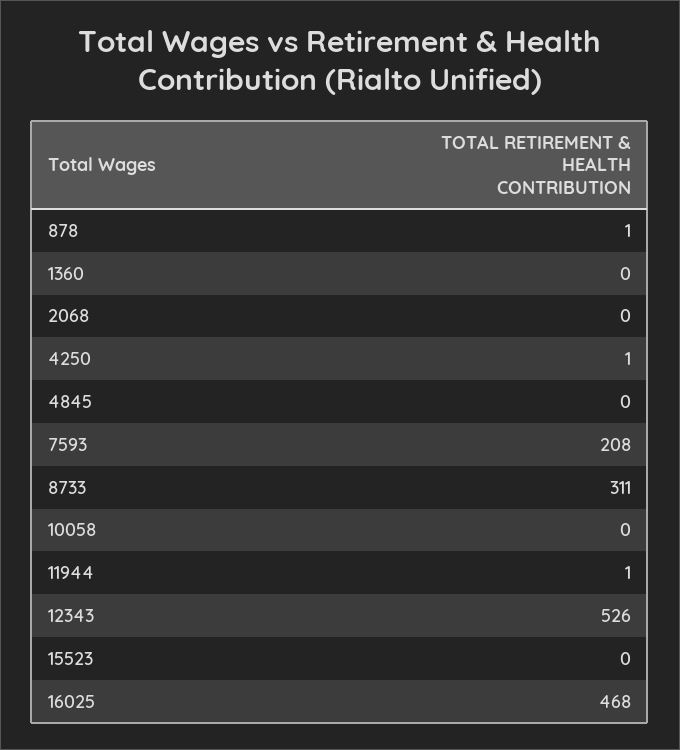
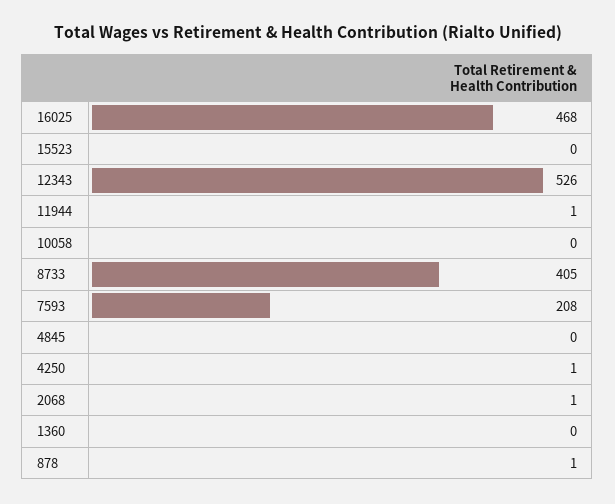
2068: 0 -> 1
8733: 311 -> 405

